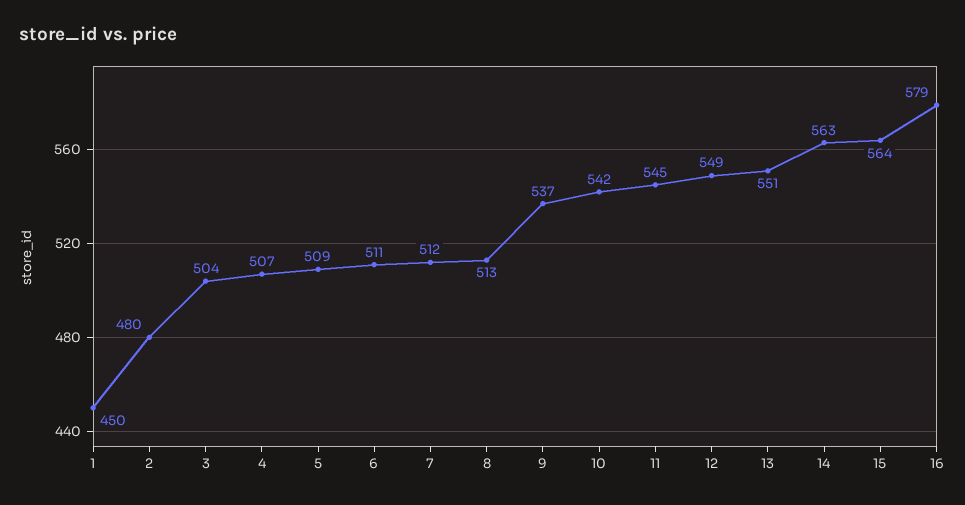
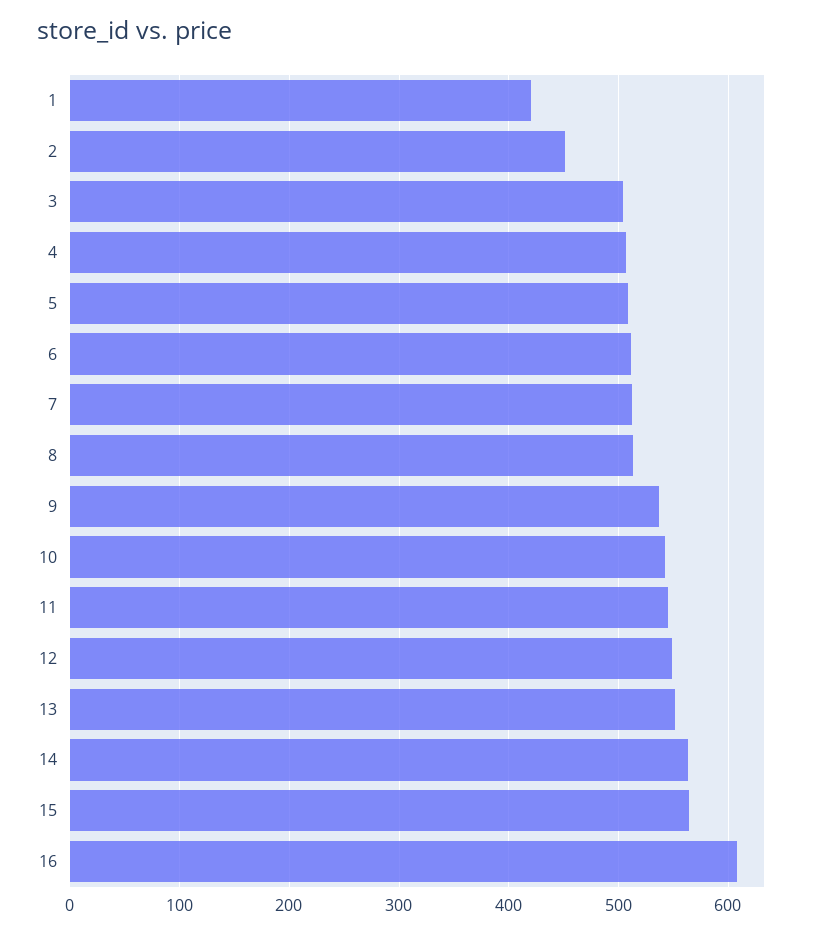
1: 450 -> 420
2: 480 -> 450
16: 579 -> 610

